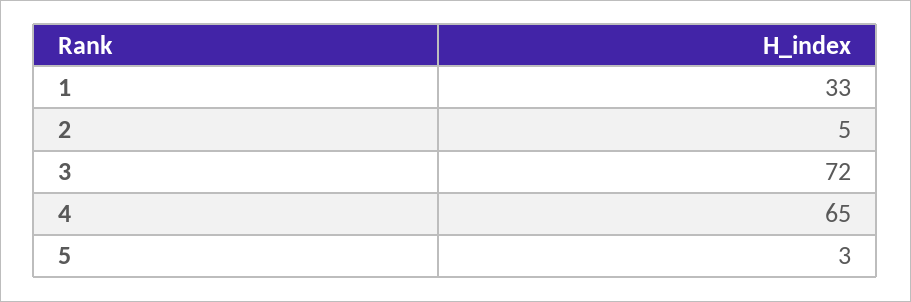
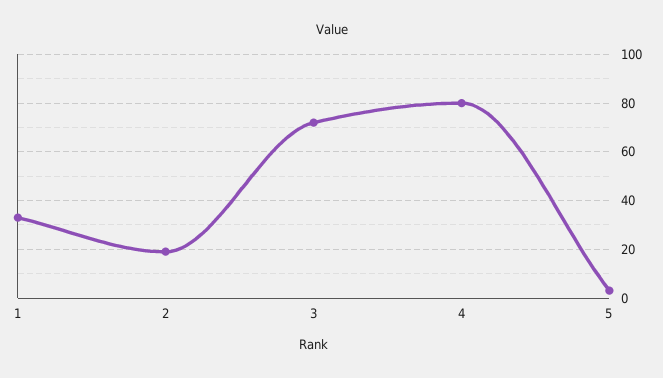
2: 5 -> 20
4: 65 -> 80

